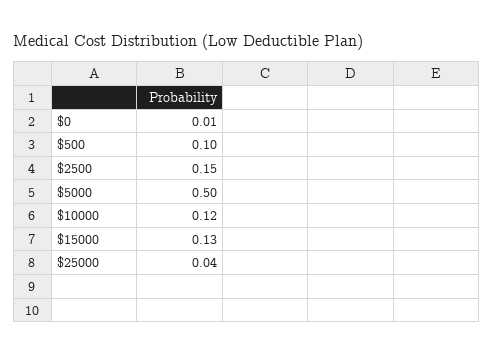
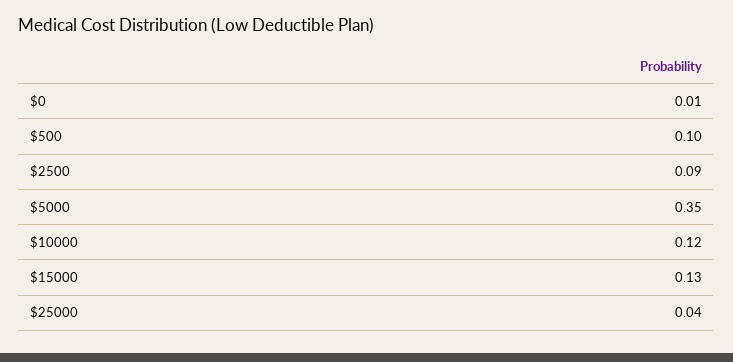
$2500: 0.15 -> 0.09
$5000: 0.5 -> 0.35

